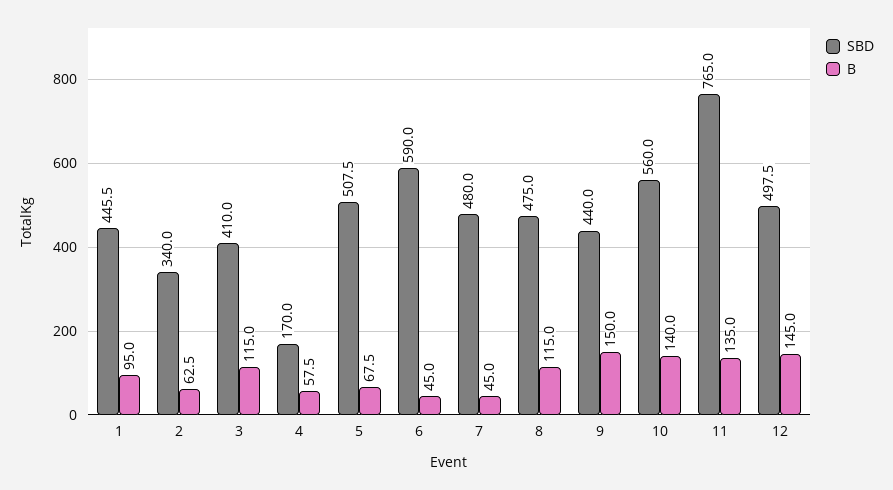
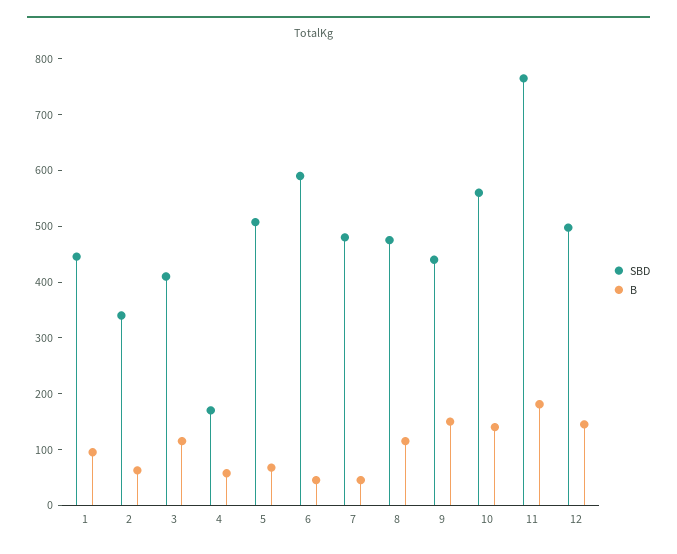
B, 11: 135 -> 180

